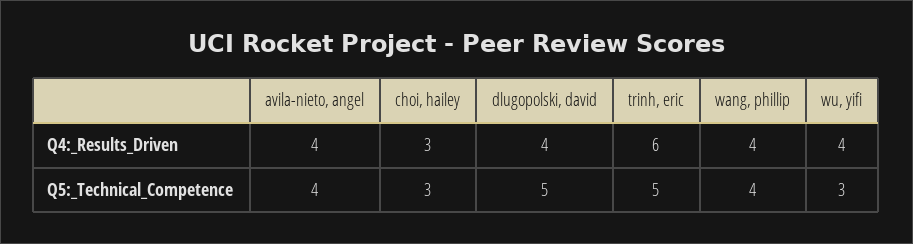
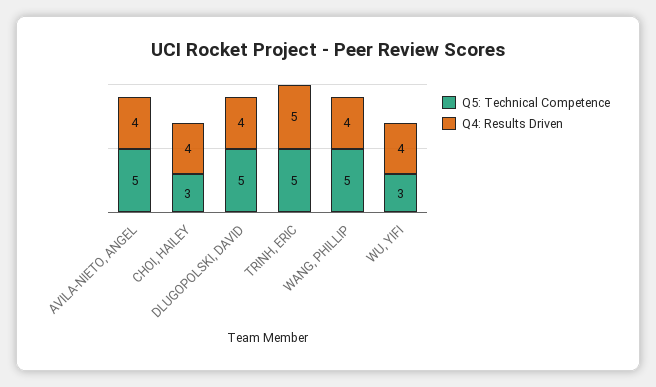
Q4:_Results_Driven, choi, hailey: 3 -> 4
Q4:_Results_Driven, trinh, eric: 6 -> 5
Q5:_Technical_Competence, avila-nieto, angel: 4 -> 5
Q5:_Technical_Competence, wang, phillip: 4 -> 5

